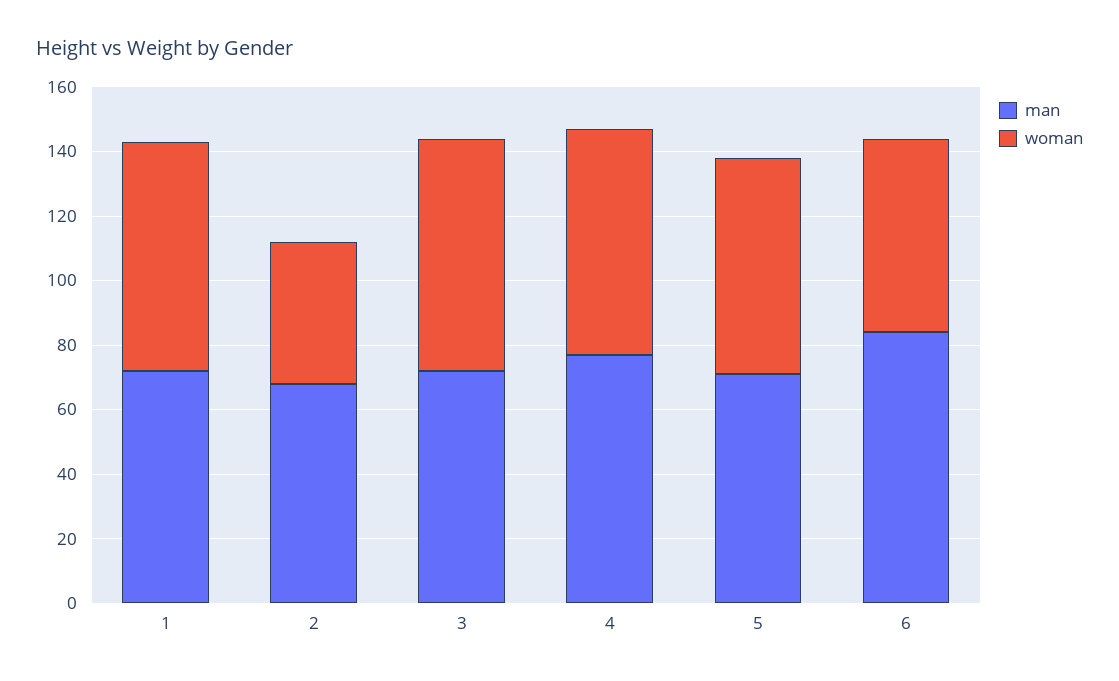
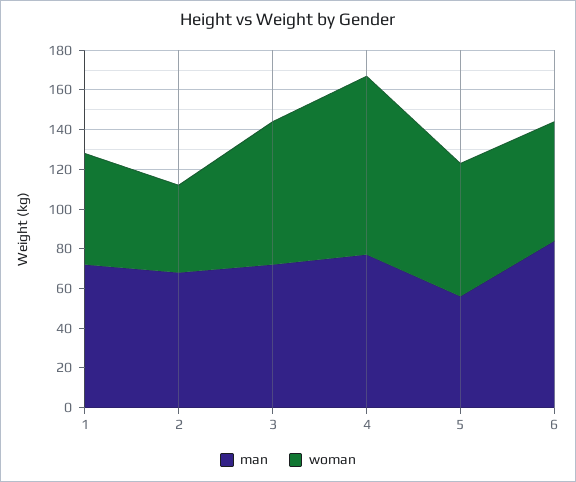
woman, 1: 70 -> 55
woman, 4: 70 -> 90
man, 5: 70 -> 55

